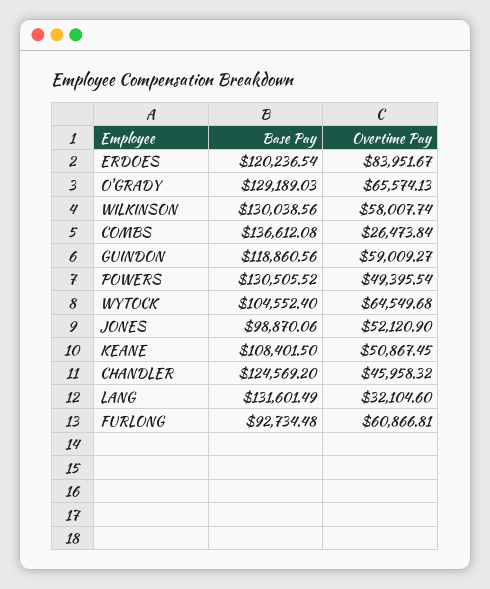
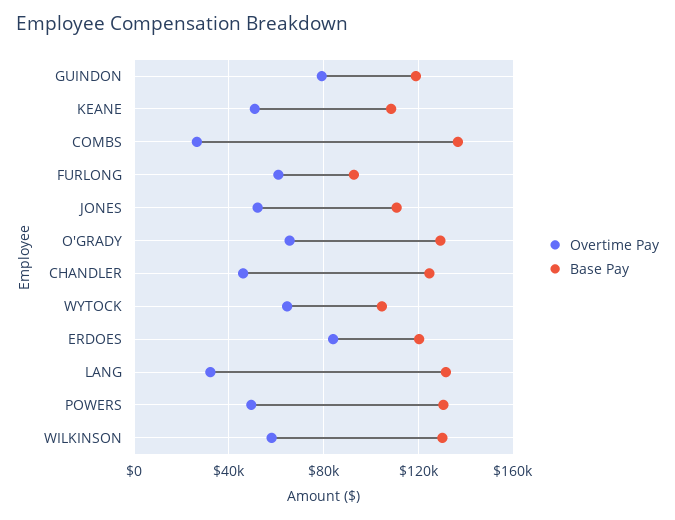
Overtime Pay, GUINDON: 59009.27 -> 80000
Base Pay, JONES: 98870.06 -> 110000

